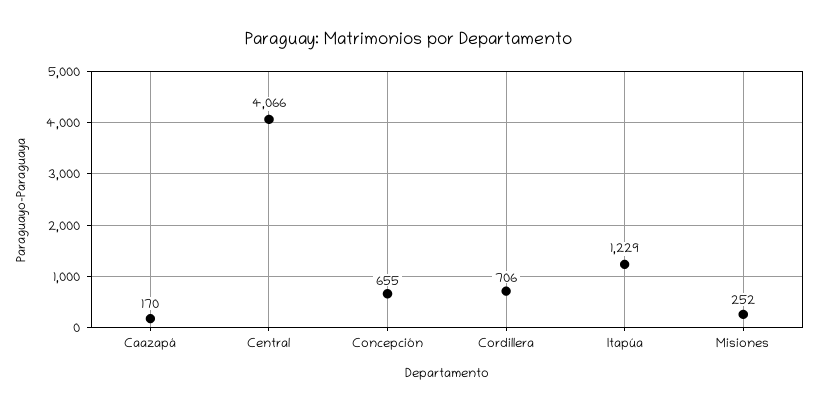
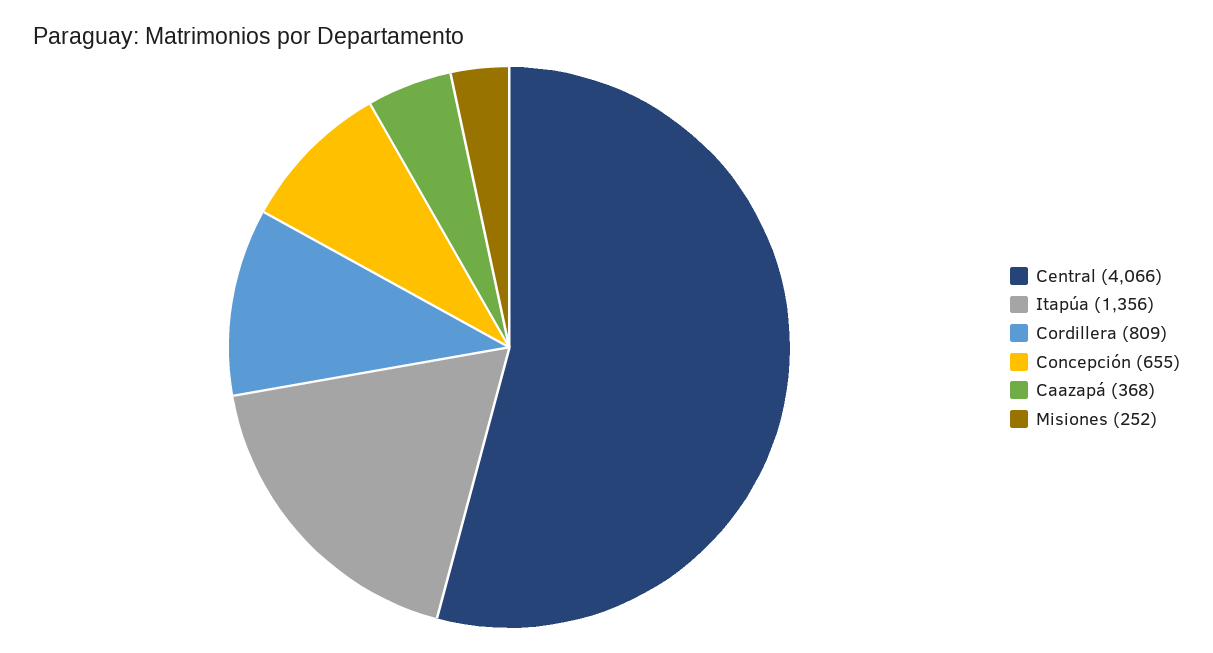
Caazapá: 170 -> 368
Cordillera: 706 -> 809
Itapúa: 1229 -> 1356

